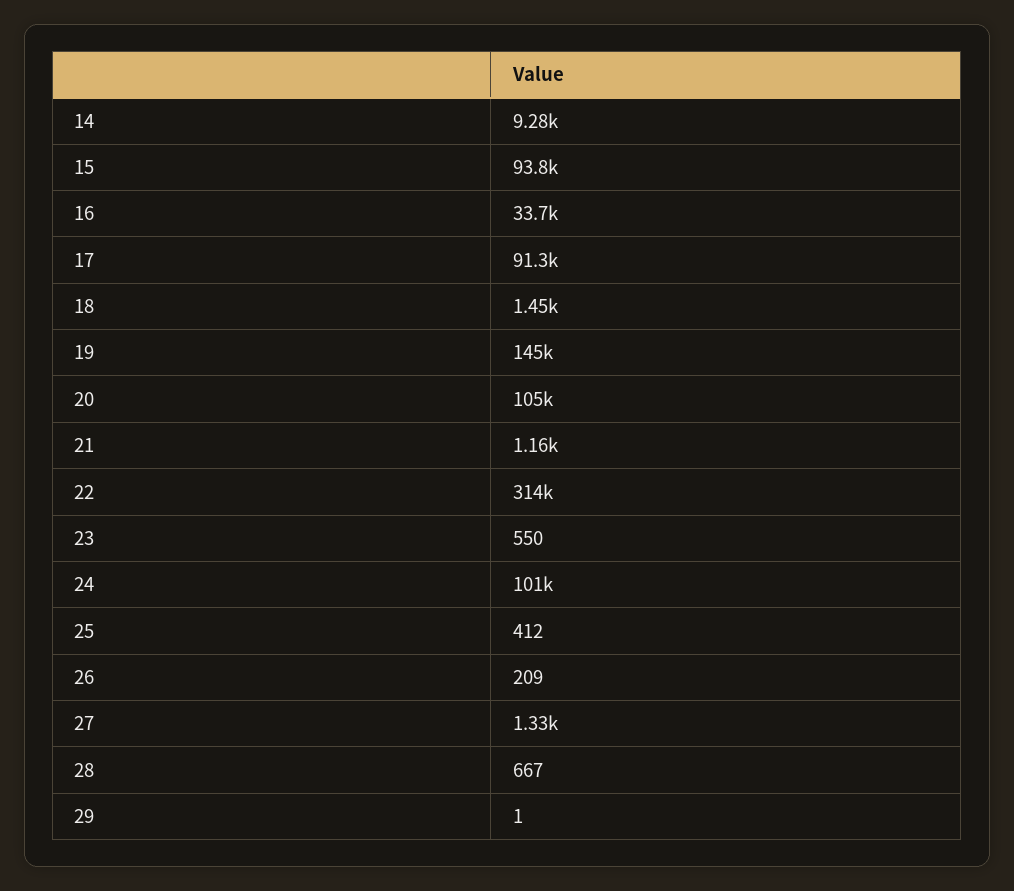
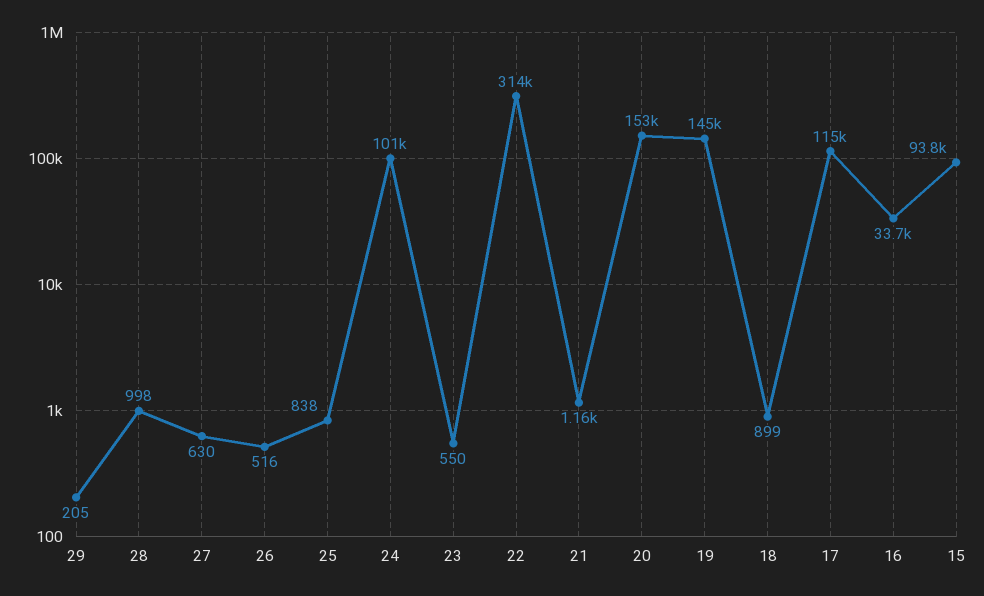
14: 9280 -> none
17: 91300 -> 115000
18: 1450 -> 899
20: 105000 -> 153000
25: 412 -> 838
26: 209 -> 516
27: 1330 -> 630
28: 667 -> 998
29: 1 -> 205

